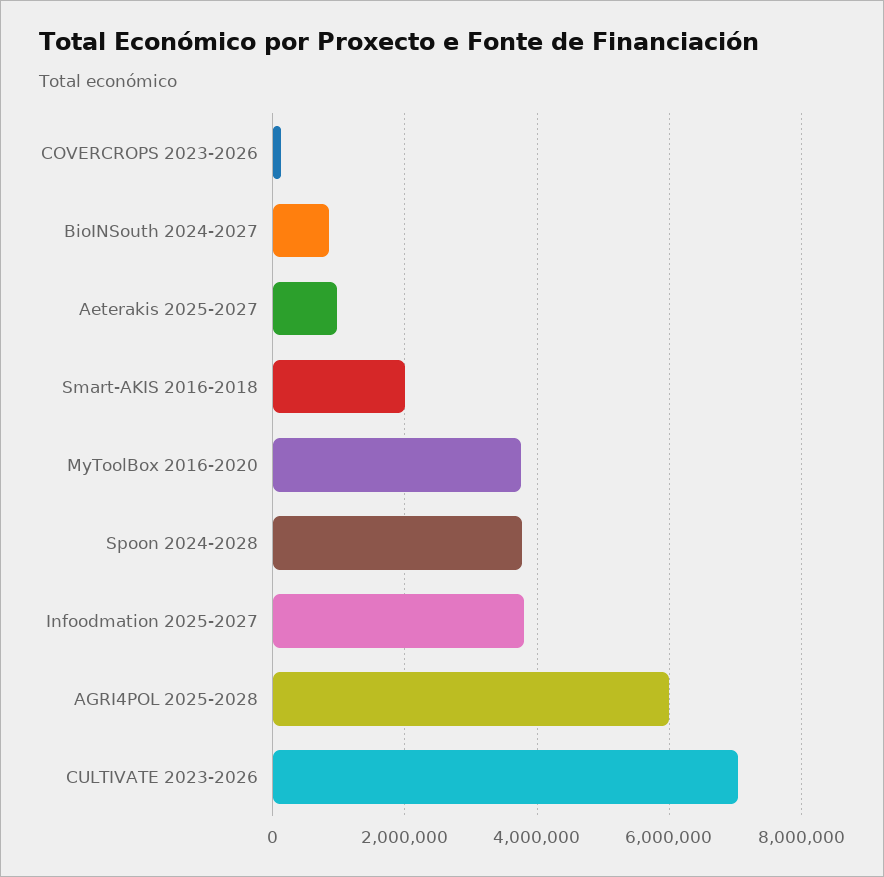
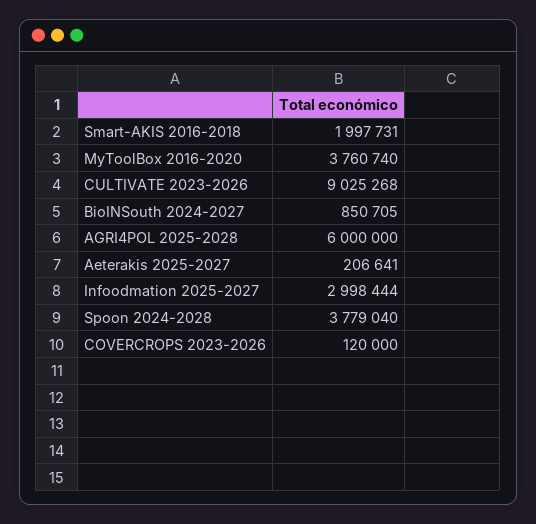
Aeterakis 2025-2027: 1000000 -> 206641
Infoodmation 2025-2027: 3800000 -> 2998444
CULTIVATE 2023-2026: 7000000 -> 9025268

